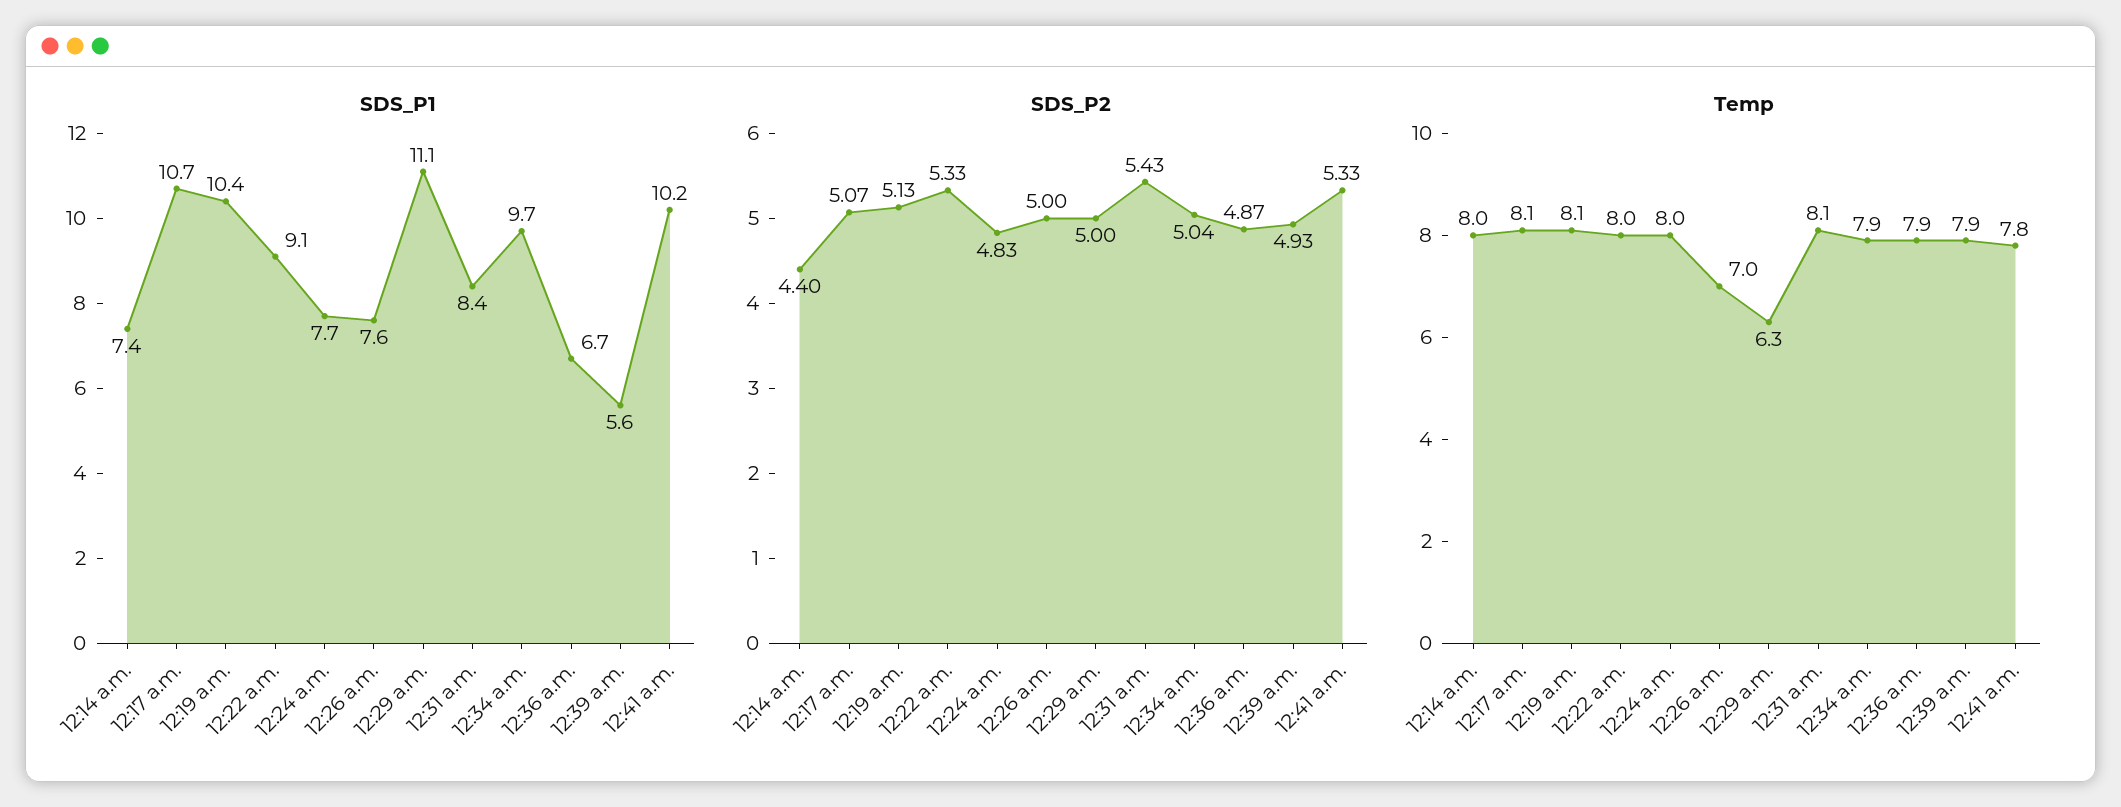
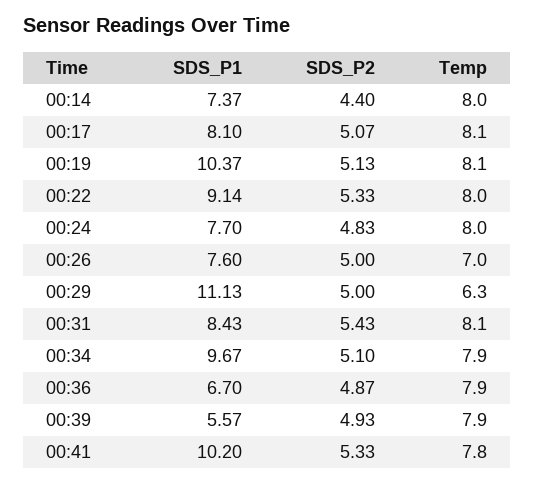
SDS_P1, 12:17 a.m.: 10.7 -> 8.1
SDS_P2, 12:34 a.m.: 5.04 -> 5.1

